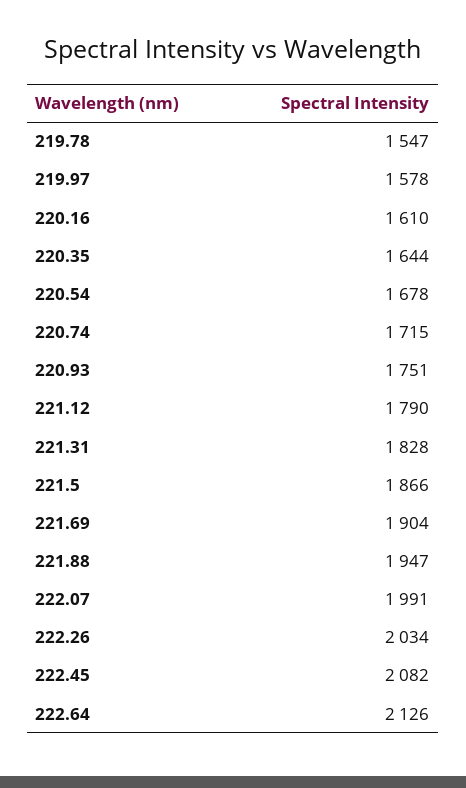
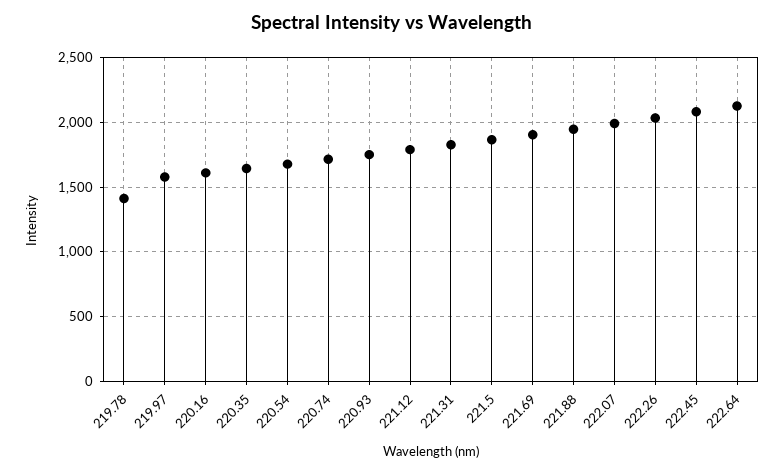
219.78: 1547 -> 1400

